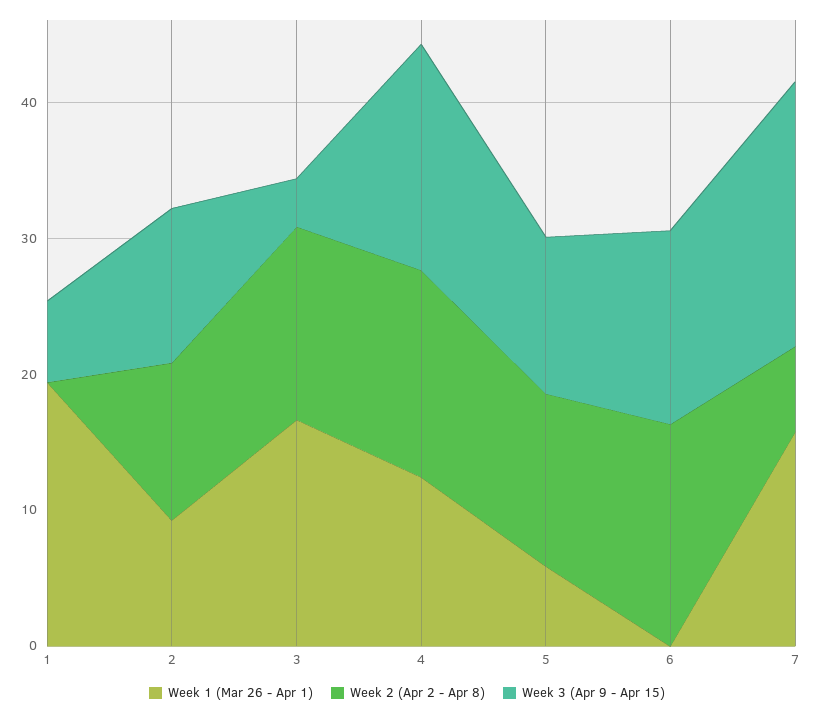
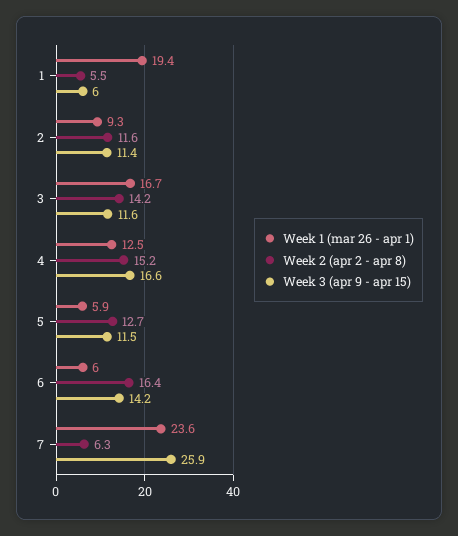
Week 2 (Apr 2 - Apr 8), 1: 0 -> 5.5
Week 3 (Apr 9 - Apr 15), 3: 4 -> 11.6
Week 1 (Mar 26 - Apr 1), 6: 0 -> 6
Week 1 (Mar 26 - Apr 1), 7: 16 -> 23.6
Week 3 (Apr 9 - Apr 15), 7: 20 -> 25.9

